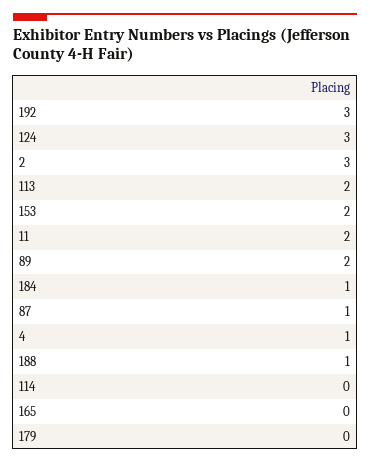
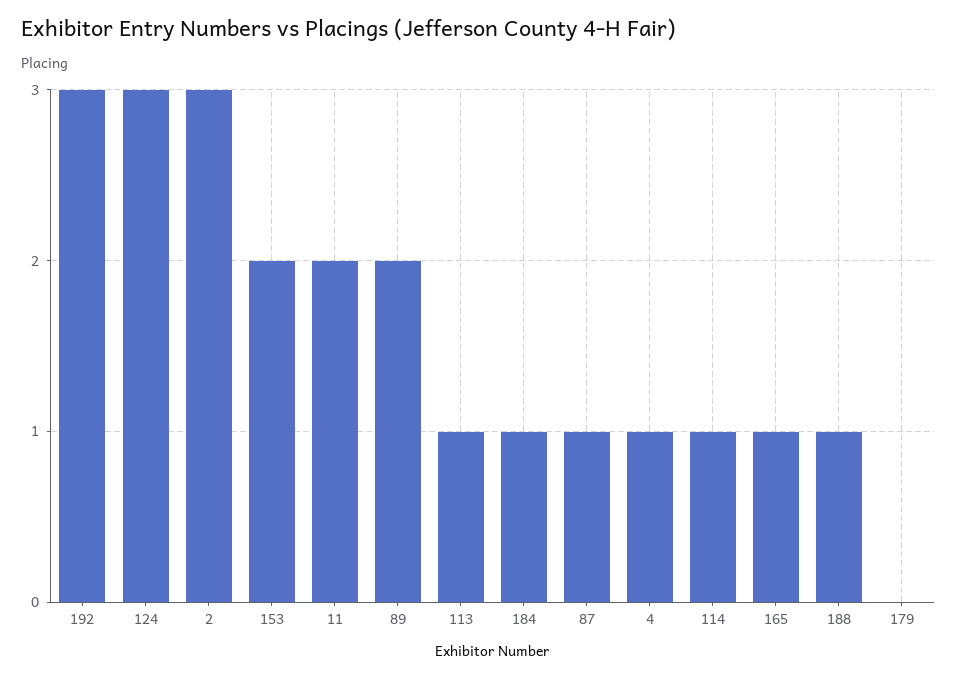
113: 2 -> 1
114: 0 -> 1
165: 0 -> 1

